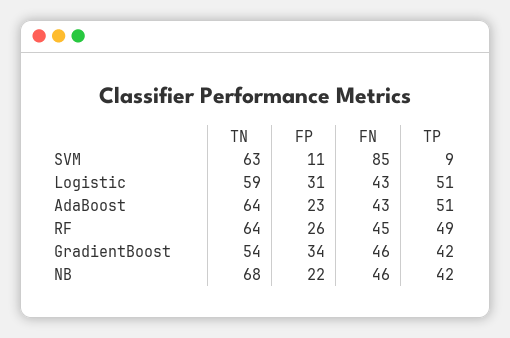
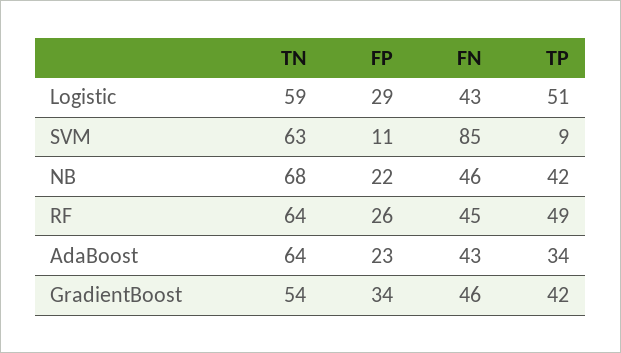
FP, Logistic: 31 -> 29
TP, AdaBoost: 51 -> 34

